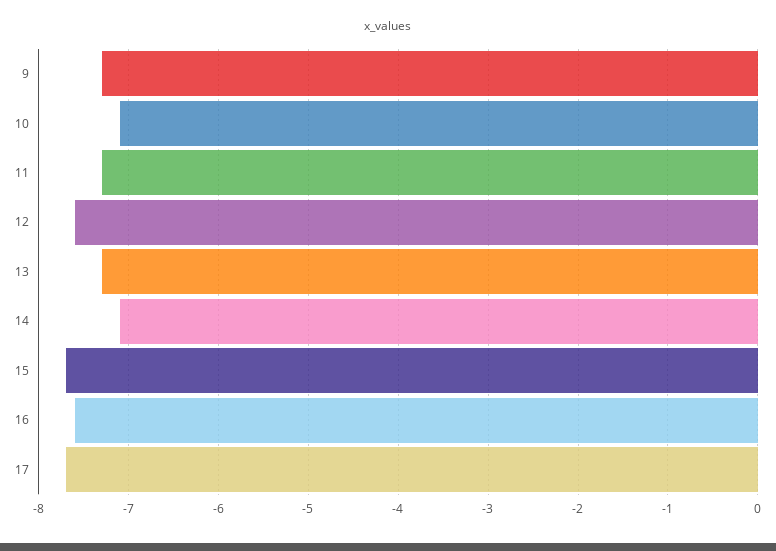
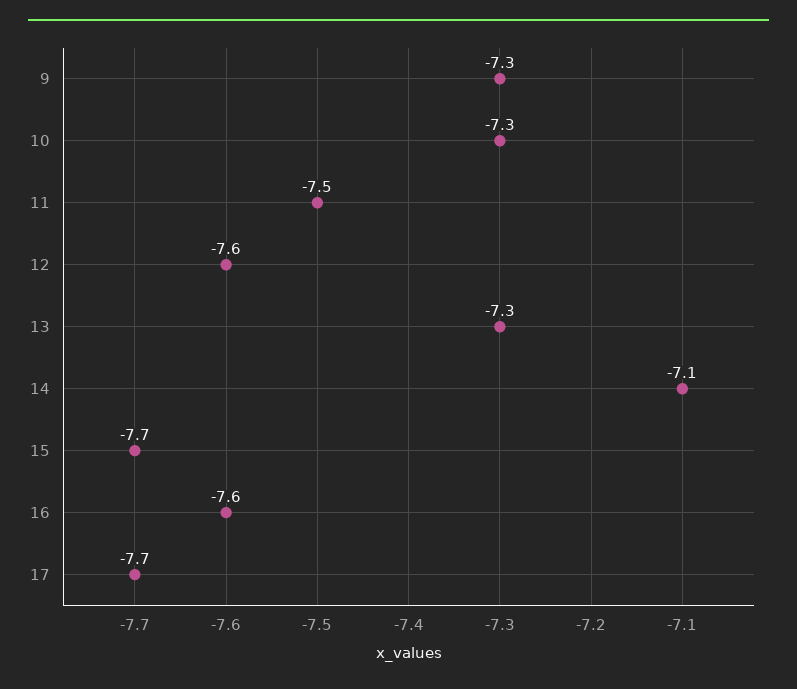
10: -7.1 -> -7.3
11: -7.3 -> -7.5

